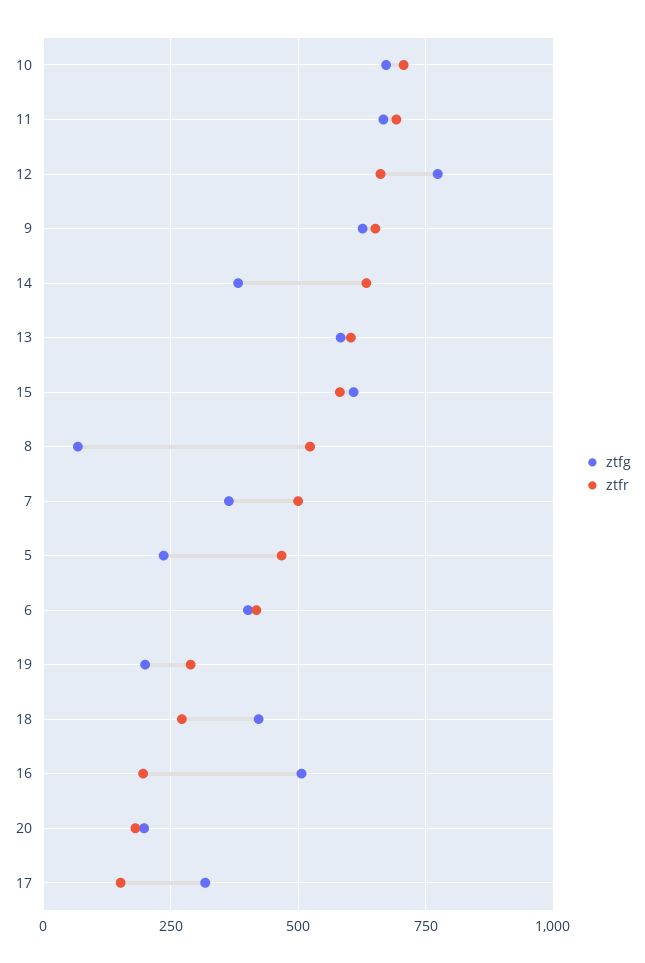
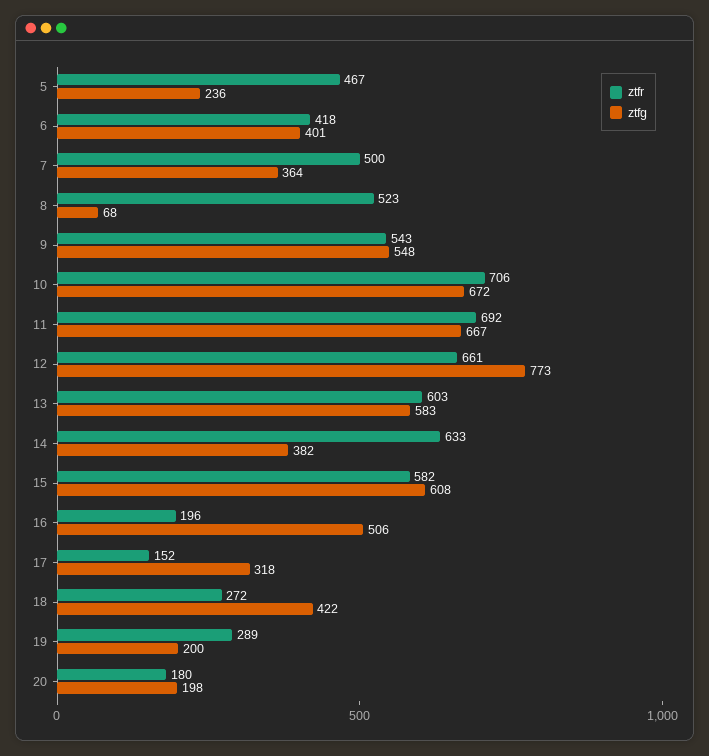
ztfg, 9: 625 -> 548
ztfr, 9: 650 -> 543

